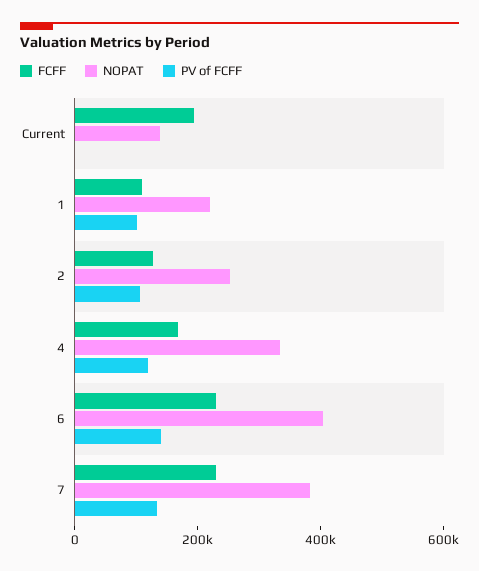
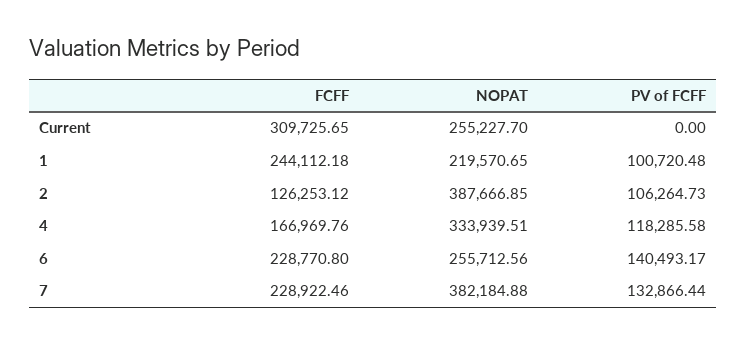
FCFF, Current: 200000 -> 309725.65
NOPAT, Current: 150000 -> 255227.7
FCFF, 1: 100000 -> 244112.18
NOPAT, 2: 250000 -> 387666.85
NOPAT, 6: 400000 -> 255712.56

